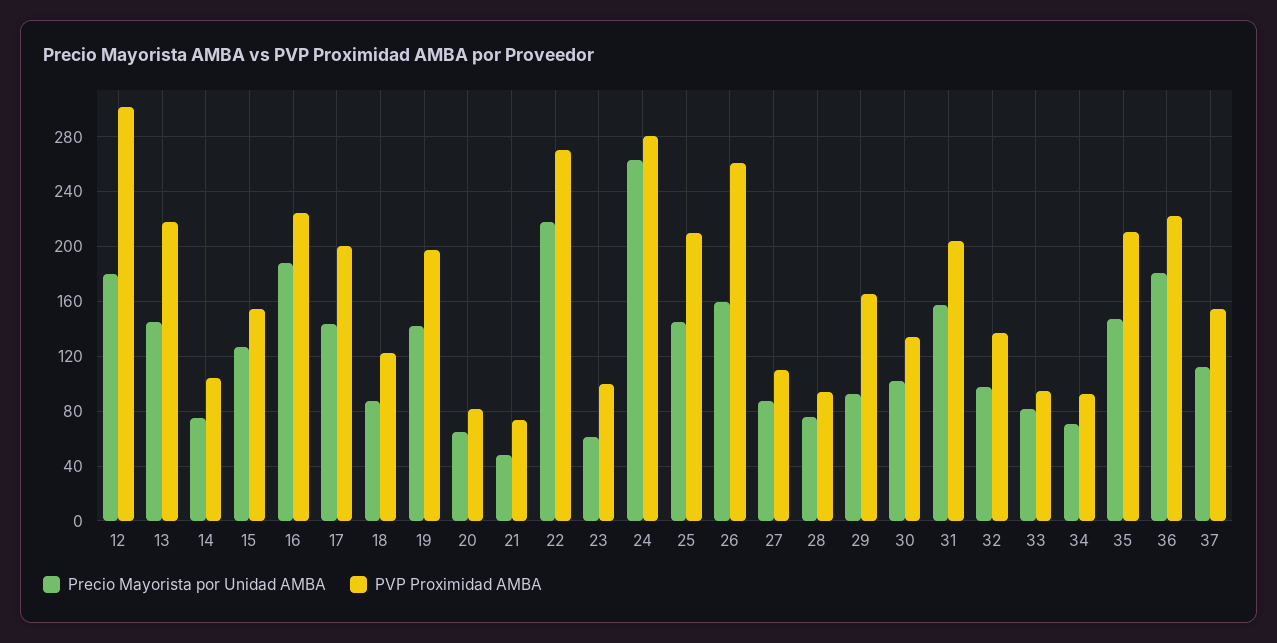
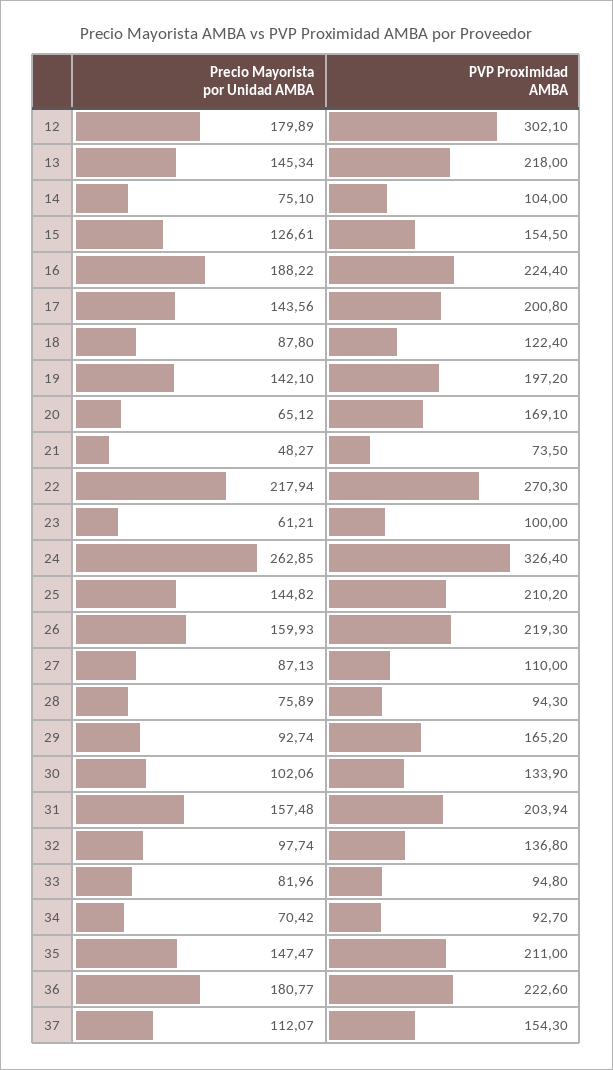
PVP Proximidad AMBA, 20: 80 -> 169.1
PVP Proximidad AMBA, 24: 280 -> 326.4
PVP Proximidad AMBA, 26: 260 -> 219.3

